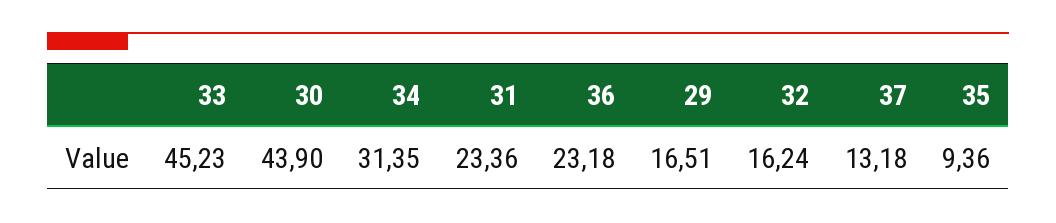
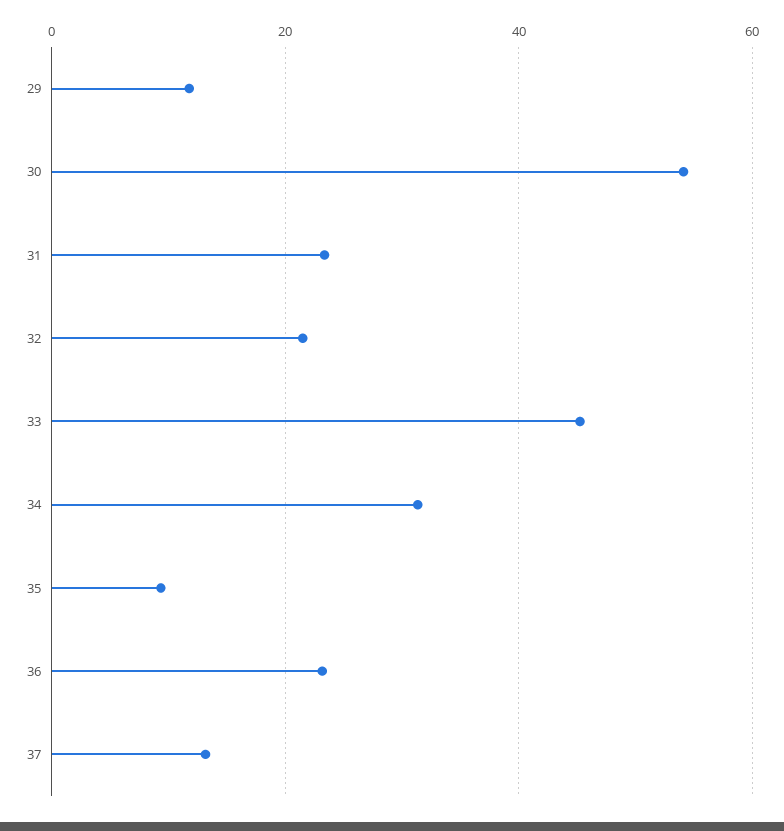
30: 43.9 -> 54
29: 16.51 -> 12
32: 16.24 -> 22

